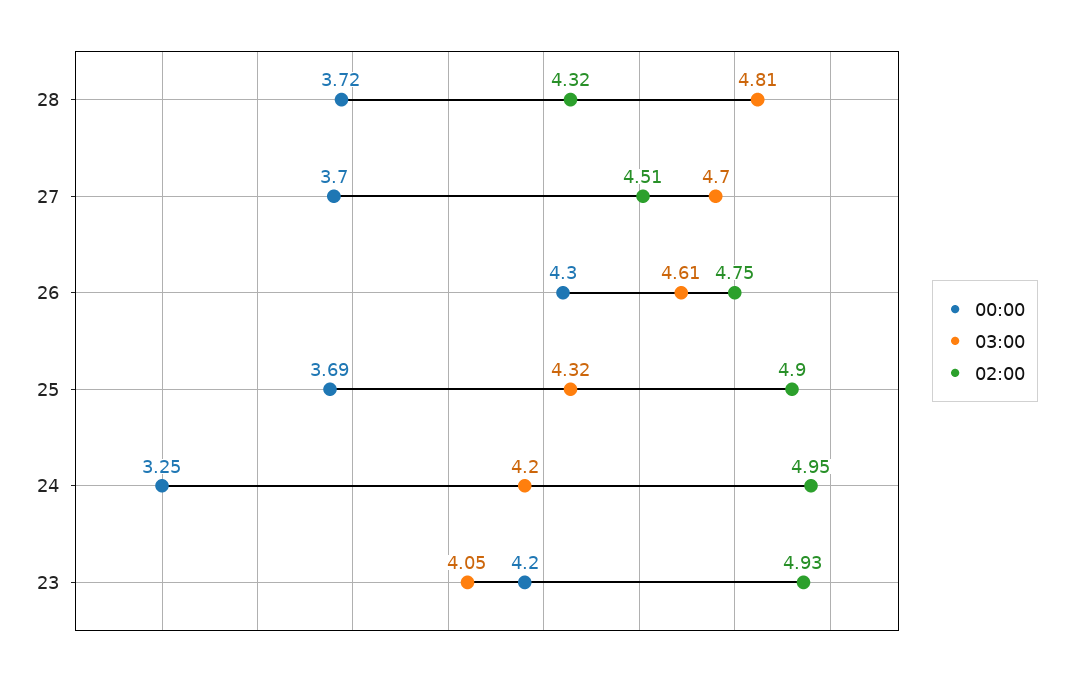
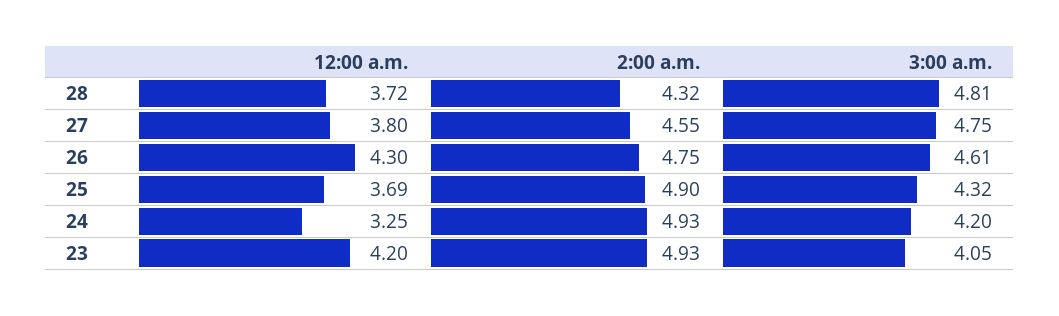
00:00, 27: 3.7 -> 3.8
03:00, 27: 4.7 -> 4.75
02:00, 27: 4.51 -> 4.55
02:00, 24: 4.95 -> 4.93

